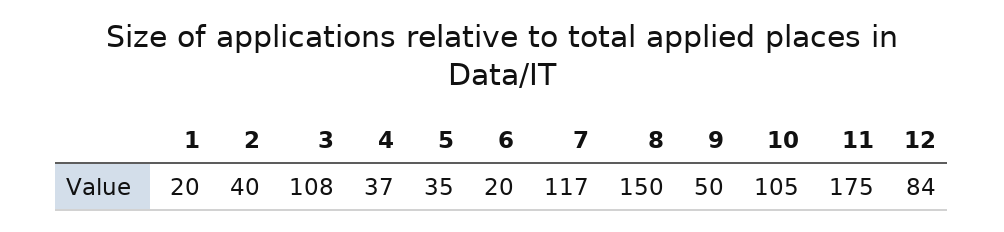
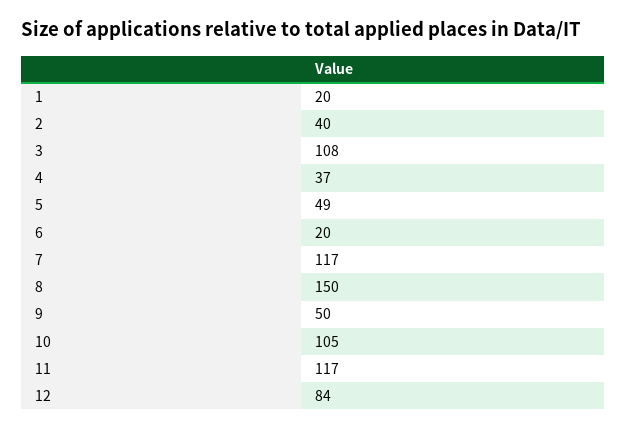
5: 35 -> 49
11: 175 -> 117

